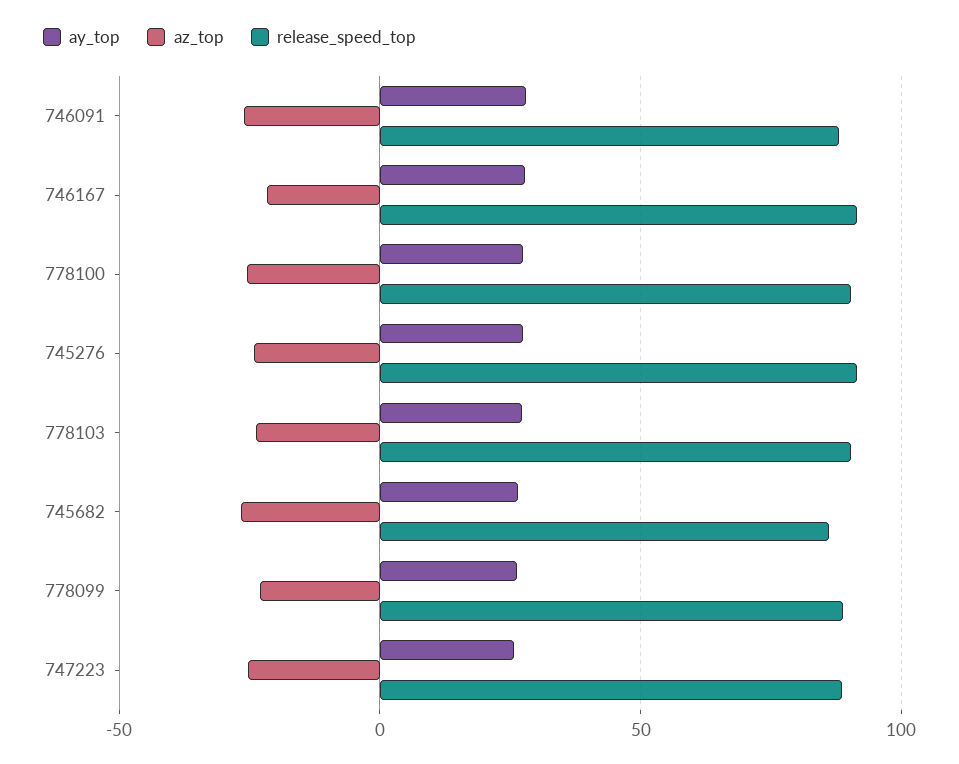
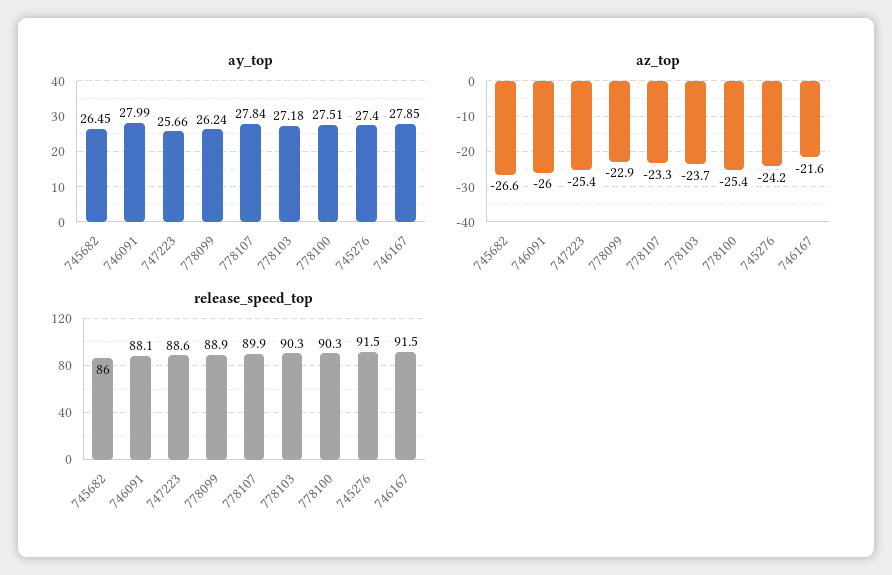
ay_top, 778107: none -> 27.84
az_top, 778107: none -> -23.3
release_speed_top, 778107: none -> 89.9

